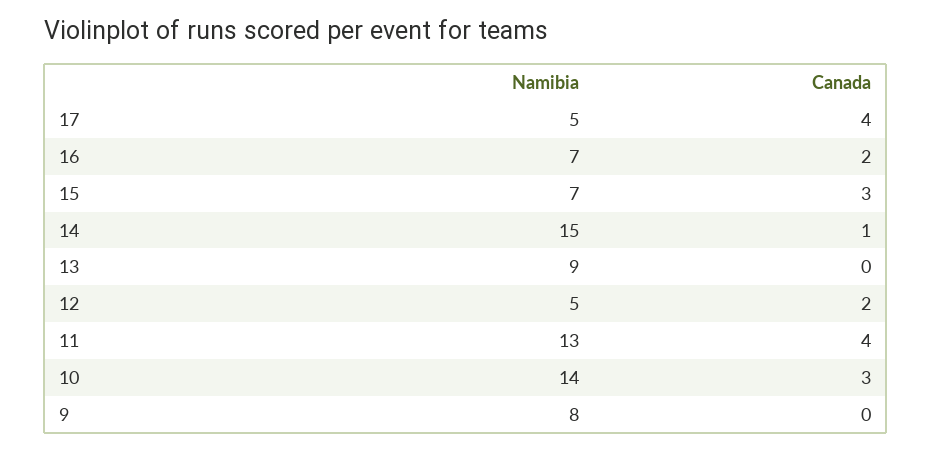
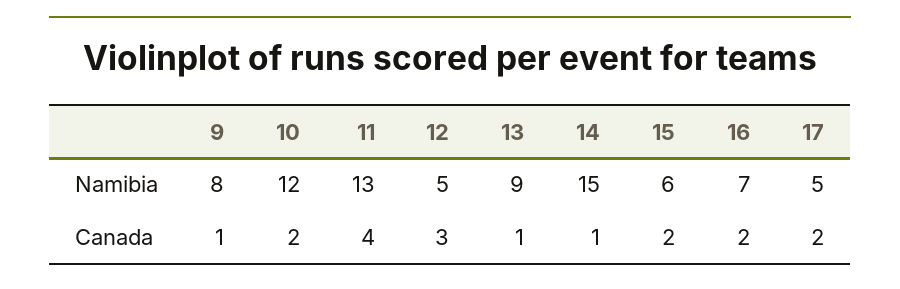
Canada, 17: 4 -> 2
Namibia, 15: 7 -> 6
Canada, 15: 3 -> 2
Canada, 13: 0 -> 1
Canada, 12: 2 -> 3
Namibia, 10: 14 -> 12
Canada, 10: 3 -> 2
Canada, 9: 0 -> 1

